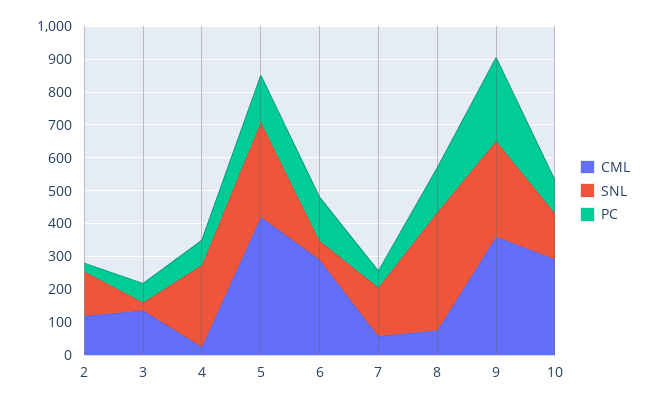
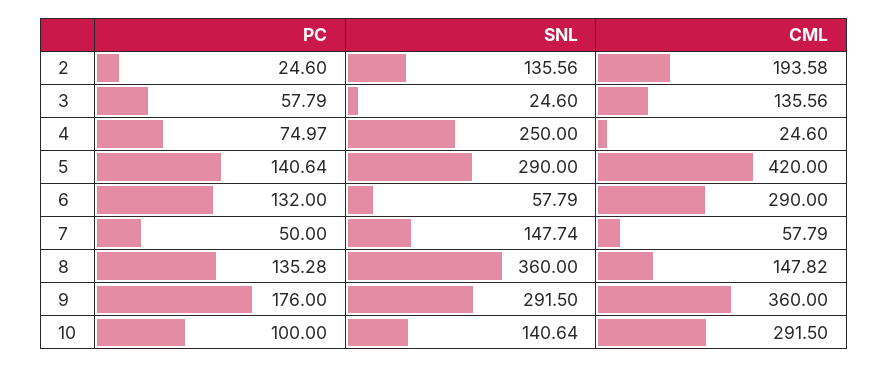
CML, 2: 125 -> 193.58
CML, 8: 75 -> 147.82
PC, 9: 250 -> 176

